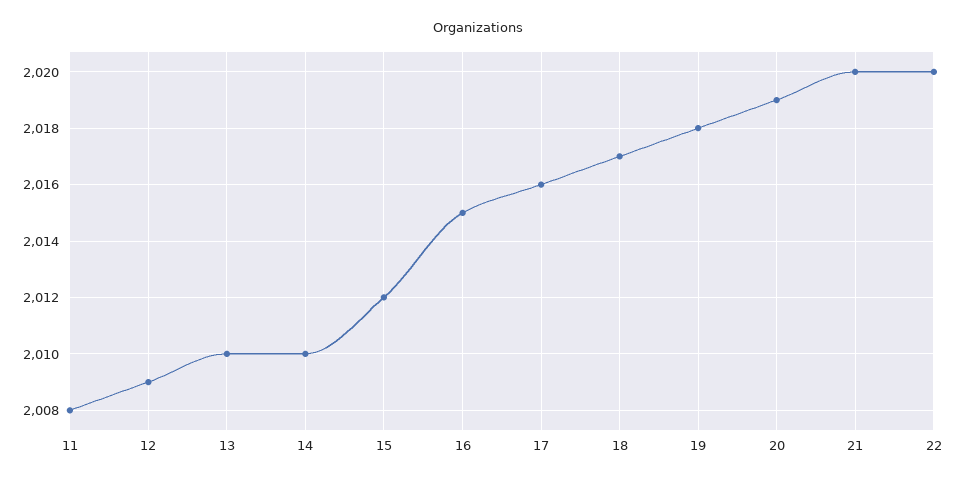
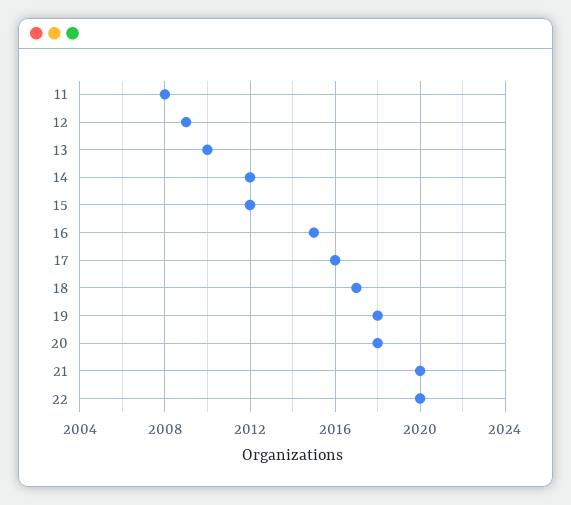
14: 2010 -> 2012
20: 2019 -> 2018

